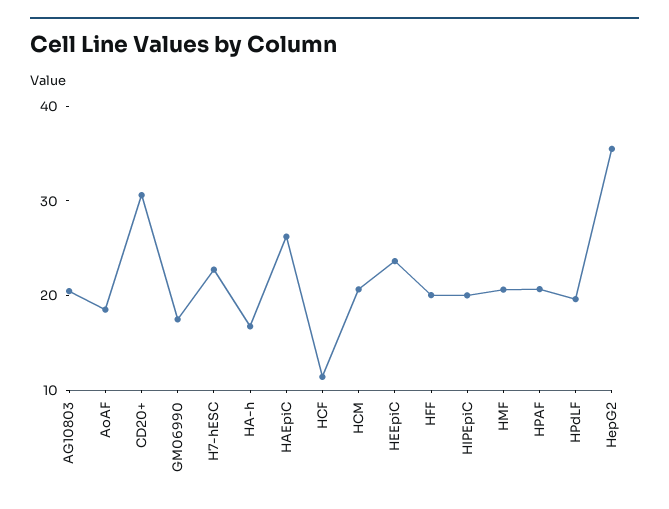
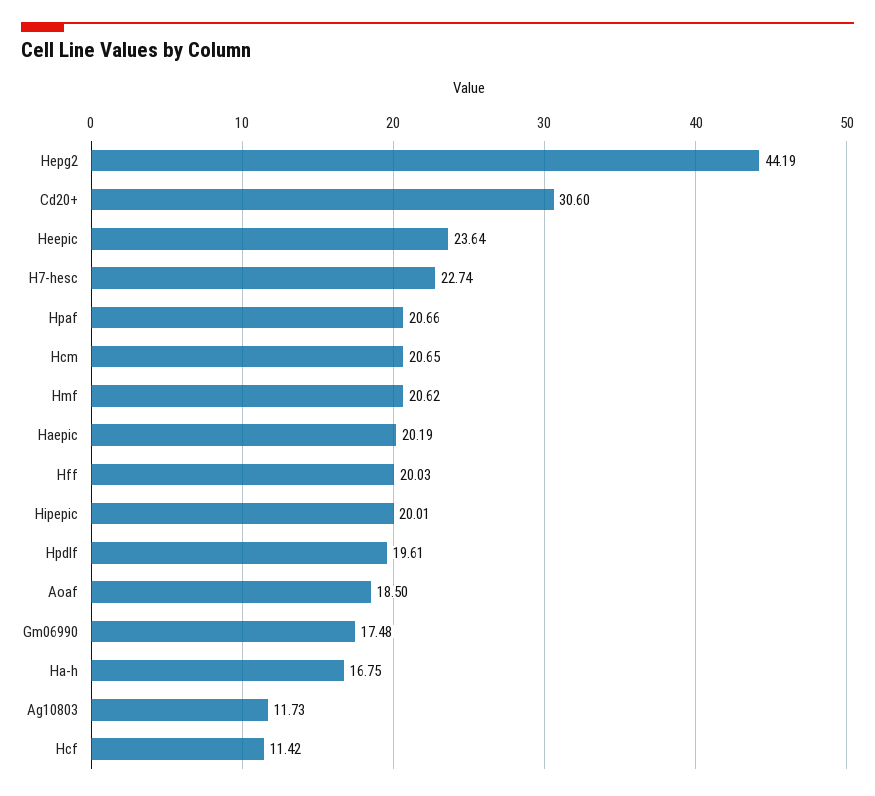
AG10803: 20 -> 11.73
HAEpiC: 26 -> 20.19
HepG2: 36 -> 44.19

